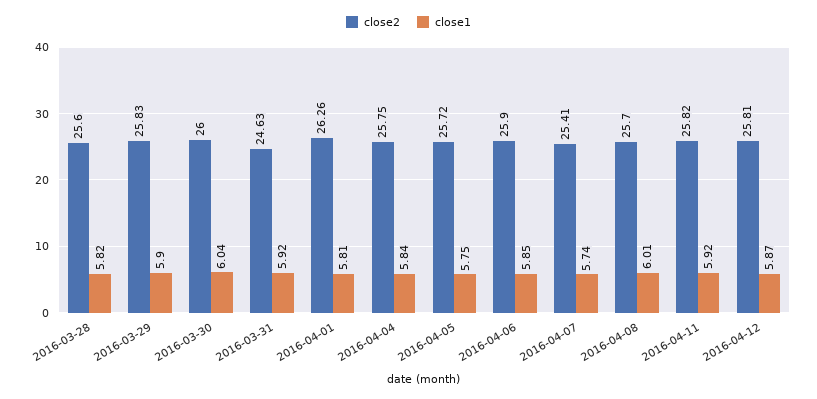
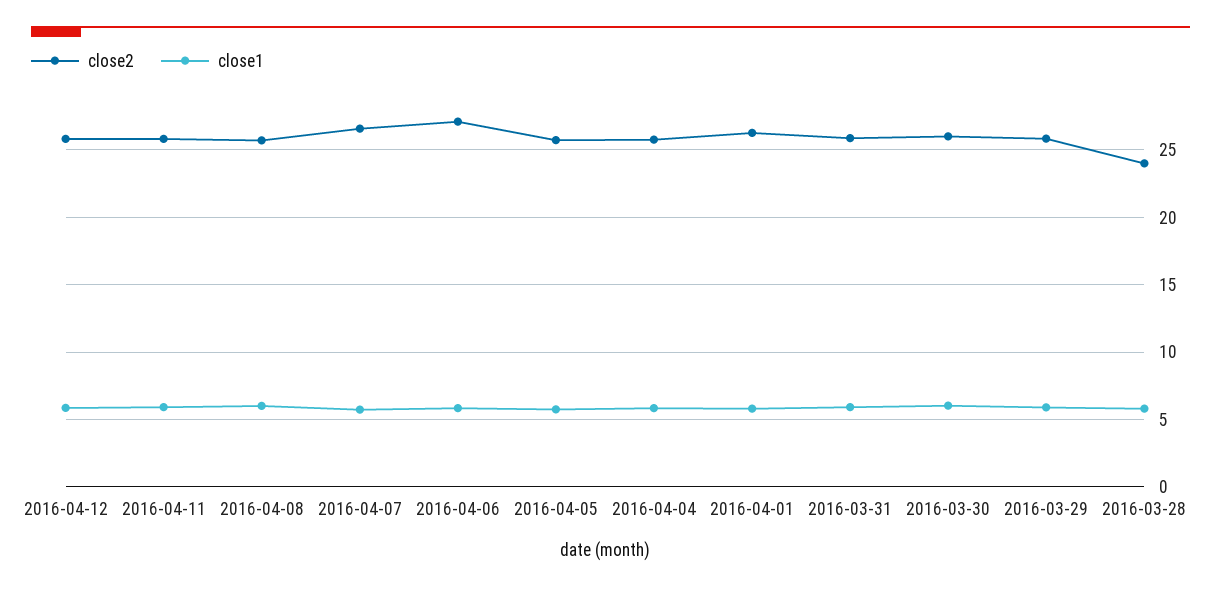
close2, 2016-03-28: 25.6 -> 24
close2, 2016-03-31: 24.63 -> 26
close2, 2016-04-06: 25.9 -> 27
close2, 2016-04-07: 25.41 -> 26.5

